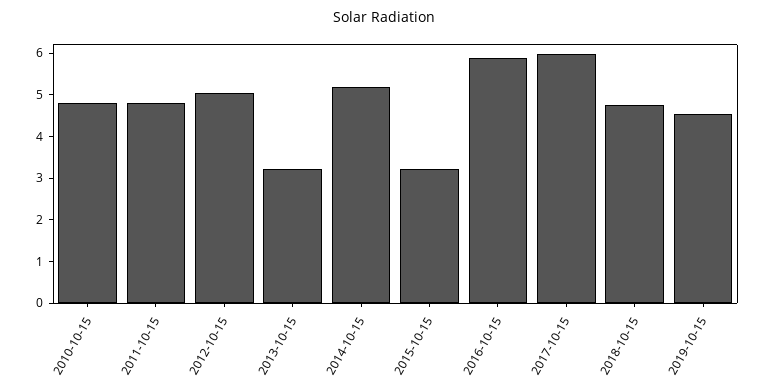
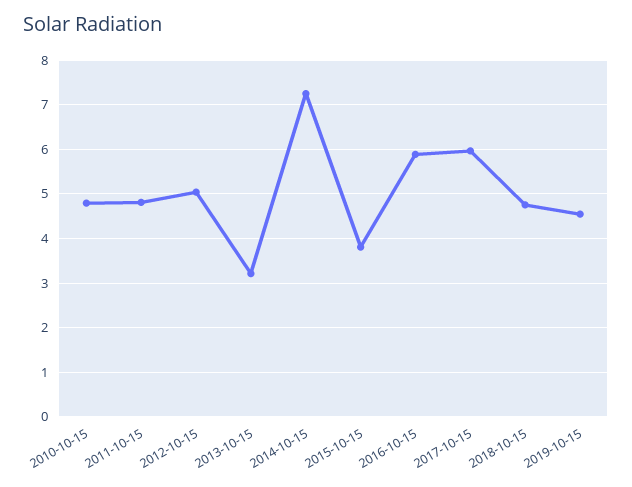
2014-10-15: 5.2 -> 7.2
2015-10-15: 3.2 -> 3.8

